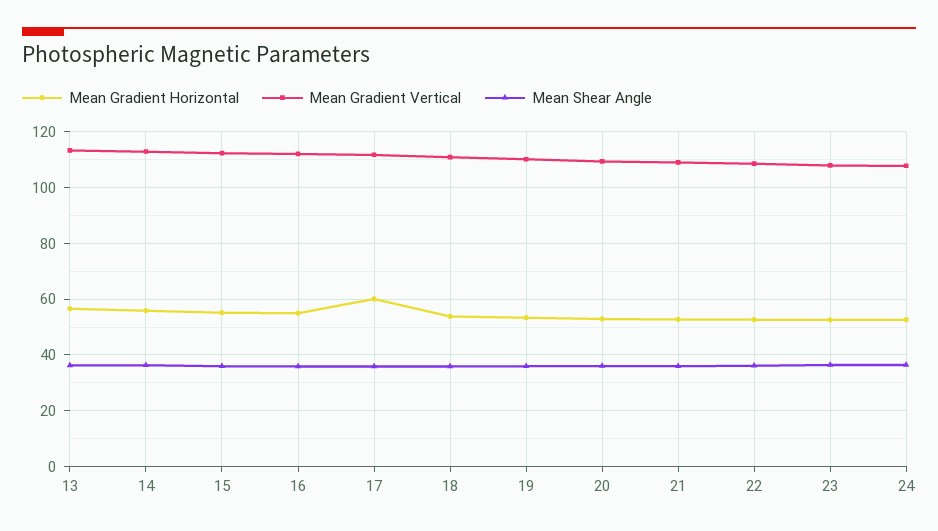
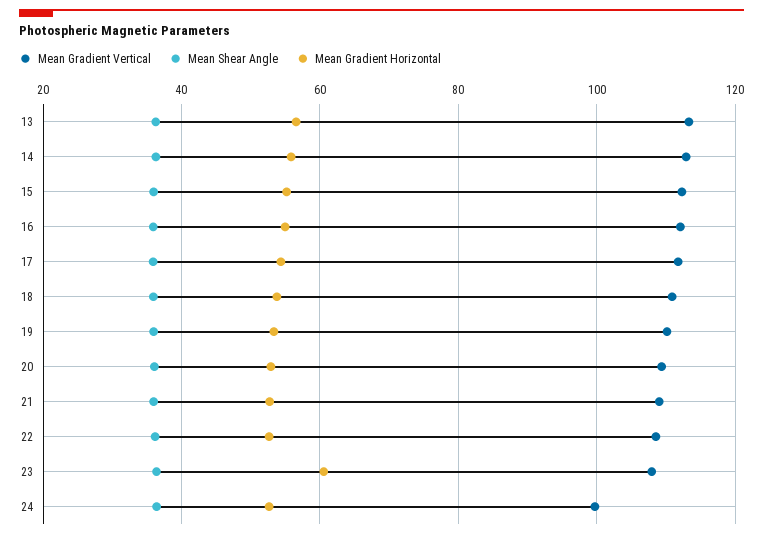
Mean Gradient Horizontal, 17: 60 -> 54
Mean Gradient Horizontal, 23: 52.5 -> 60
Mean Gradient Vertical, 24: 107.5 -> 100

